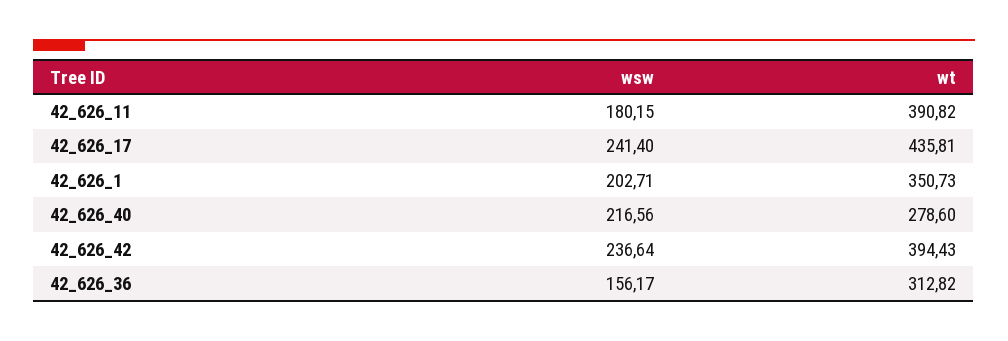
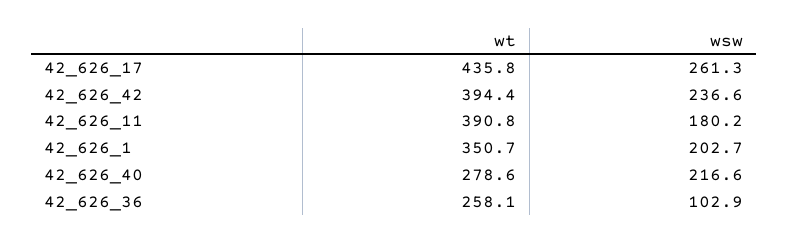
wsw, 42_626_17: 241.4 -> 261.3
wsw, 42_626_36: 156.17 -> 102.9
wt, 42_626_36: 312.82 -> 258.1

